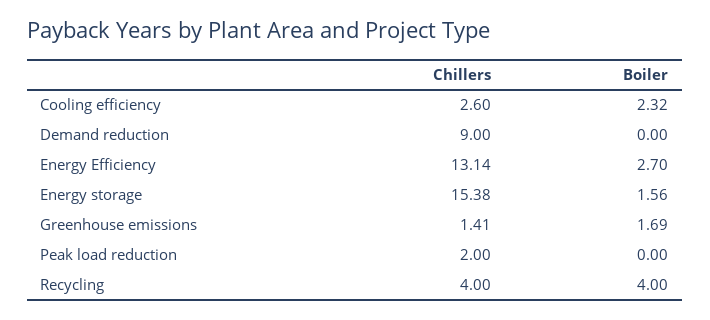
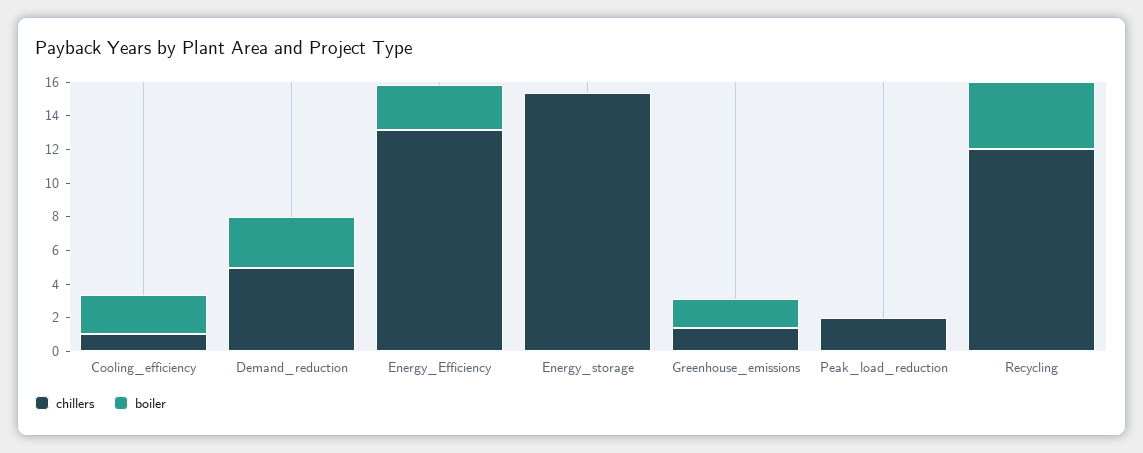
Chillers, Cooling efficiency: 2.6 -> 1
Chillers, Demand reduction: 9 -> 5
Boiler, Demand reduction: 0 -> 3
Boiler, Energy storage: 1.56 -> 0
Chillers, Recycling: 4 -> 12

